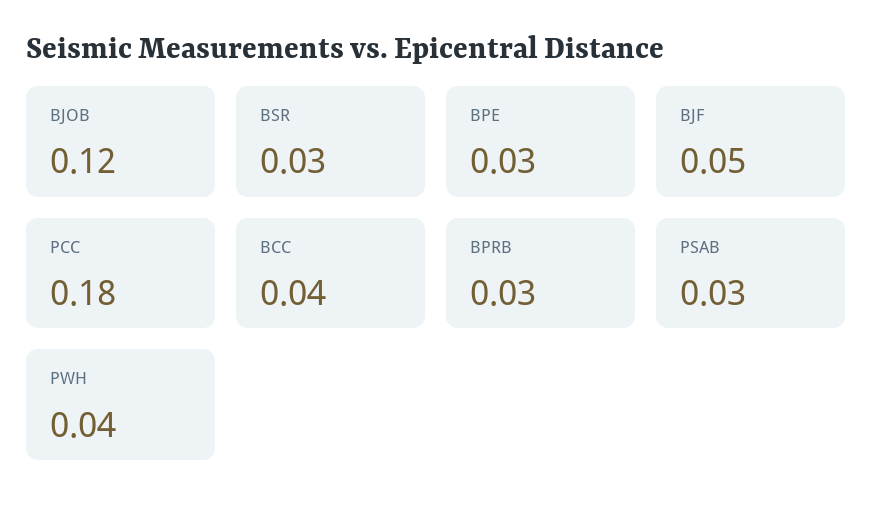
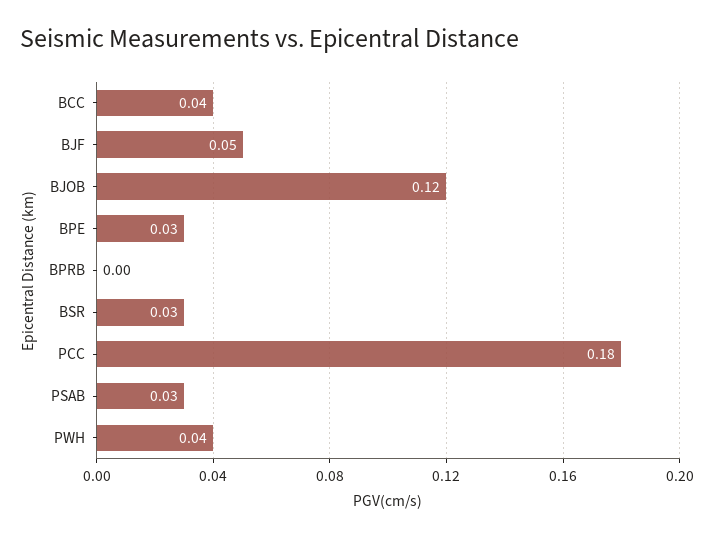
BPRB: 0.03 -> 0

